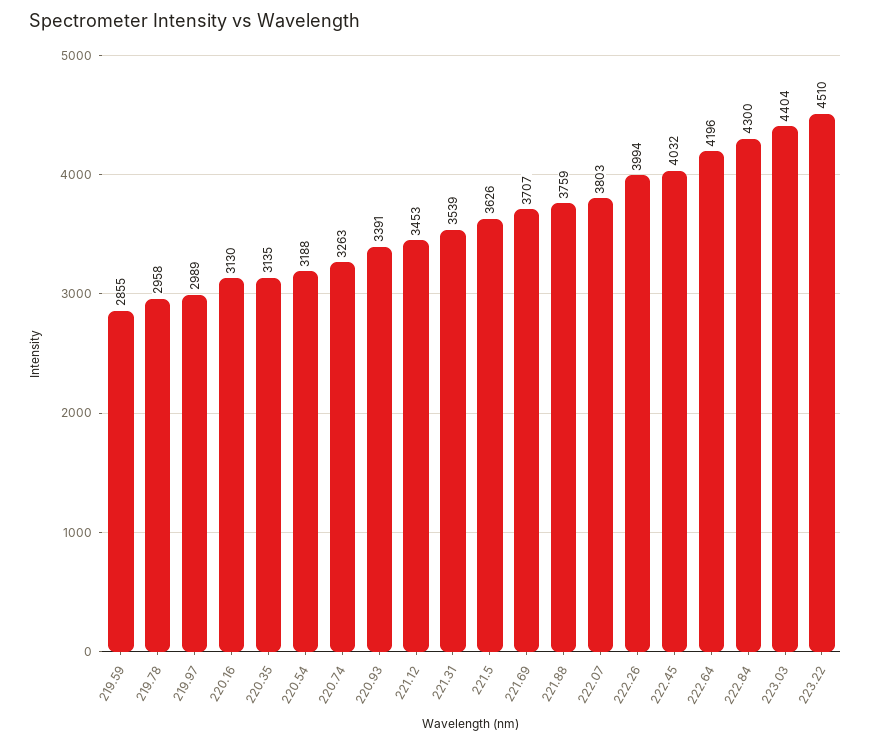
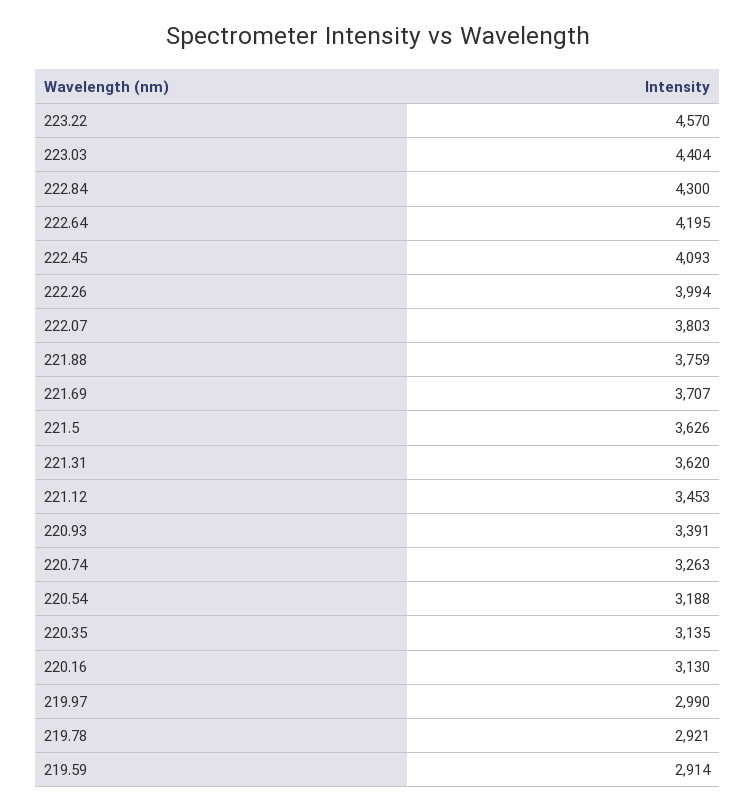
219.59: 2855 -> 2914
219.78: 2958 -> 2921
219.97: 2989 -> 2990
221.31: 3539 -> 3620
222.45: 4032 -> 4093
222.64: 4196 -> 4195
223.22: 4510 -> 4570

